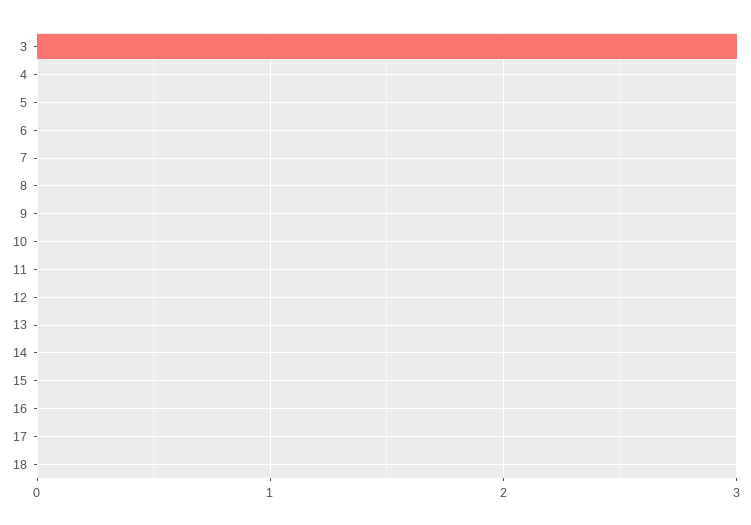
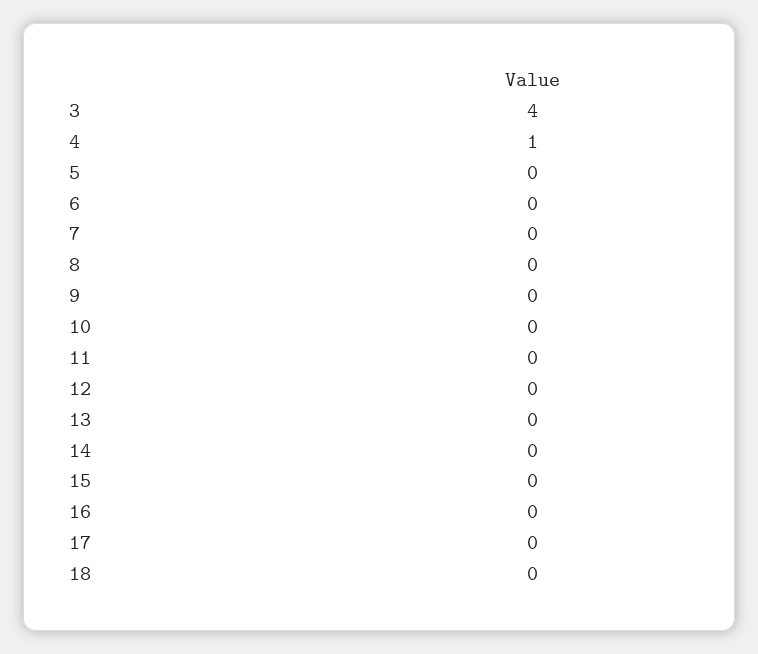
3: 3 -> 4
4: 0 -> 1

